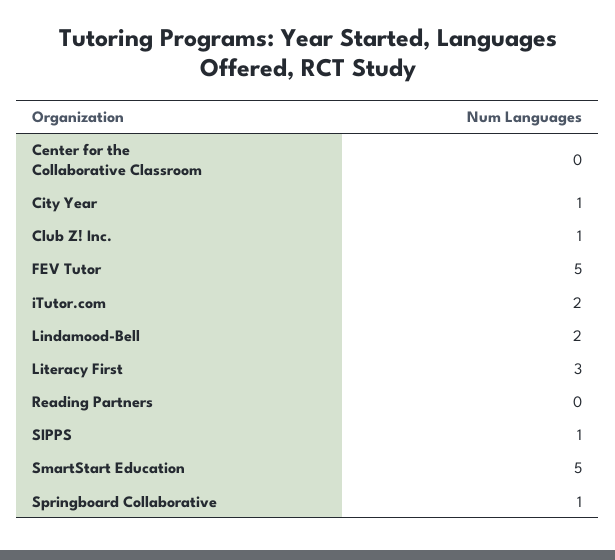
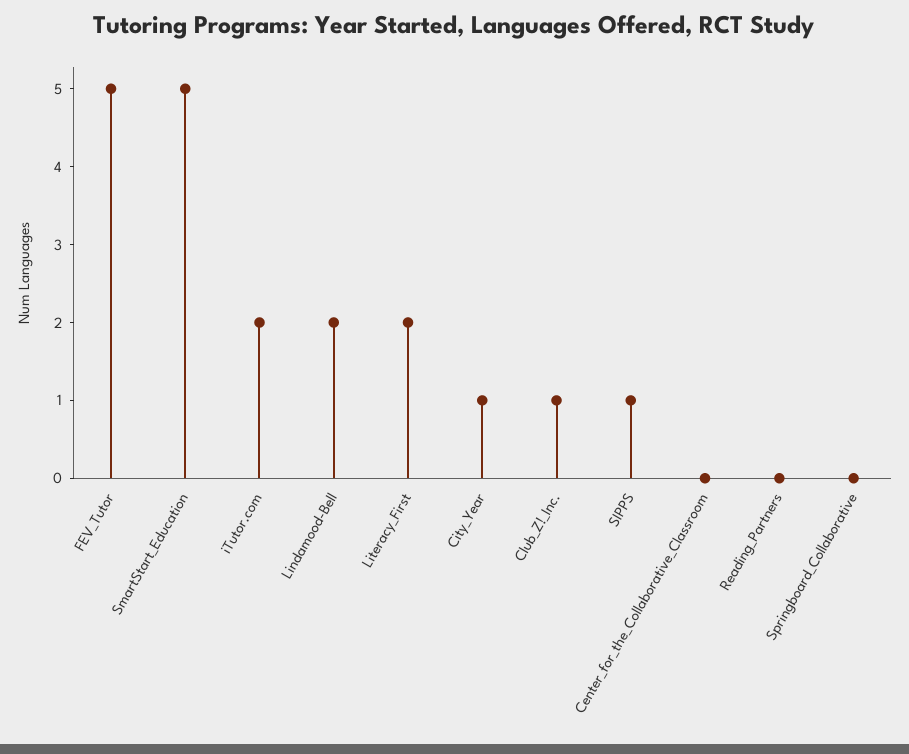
Literacy First: 3 -> 2
Springboard Collaborative: 1 -> 0

